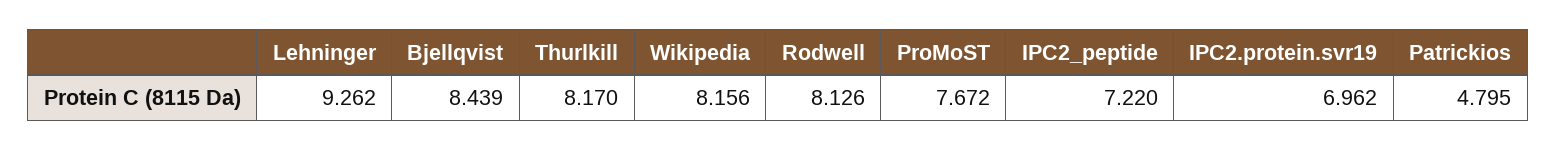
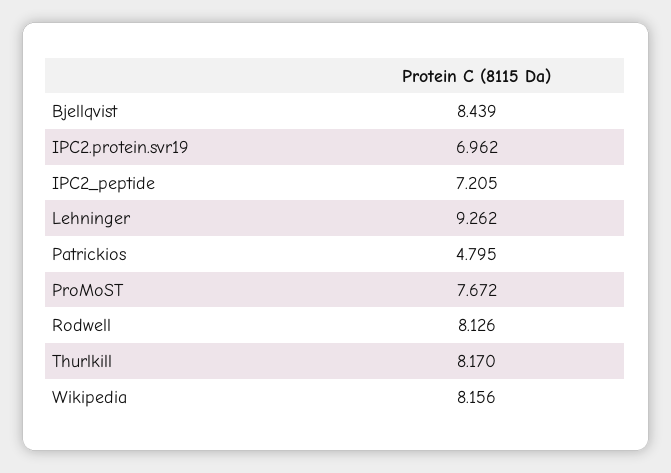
IPC2_peptide: 7.22 -> 7.205

